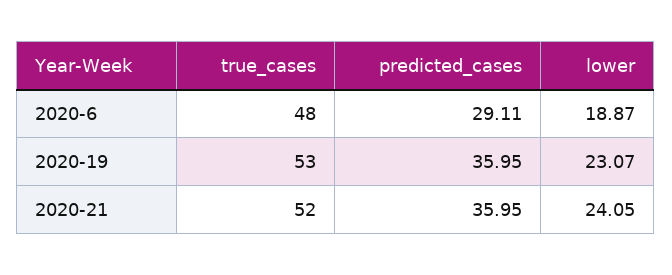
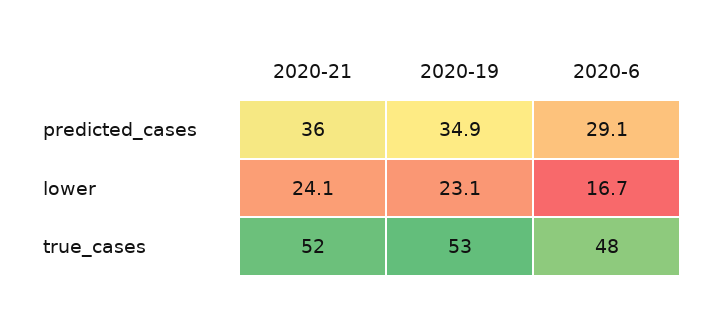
lower, 2020-6: 18.87 -> 16.7
predicted_cases, 2020-19: 35.95 -> 34.9

